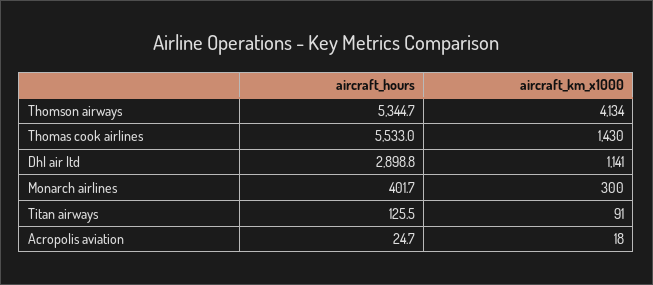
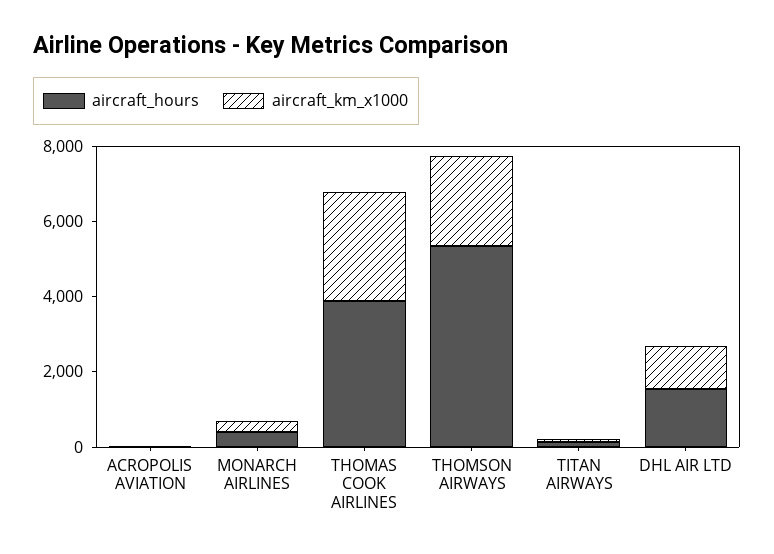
aircraft_km_x1000, Thomson airways: 4134 -> 2500
aircraft_hours, Thomas cook airlines: 5533 -> 4000
aircraft_km_x1000, Thomas cook airlines: 1430 -> 3000
aircraft_hours, Dhl air ltd: 2898.8 -> 1500

